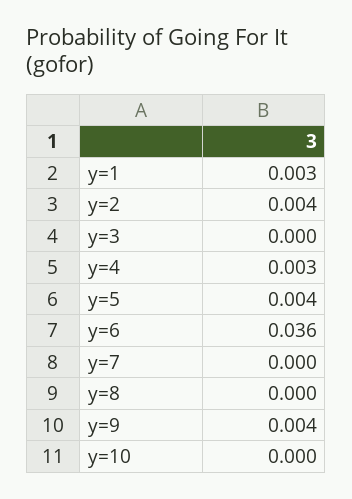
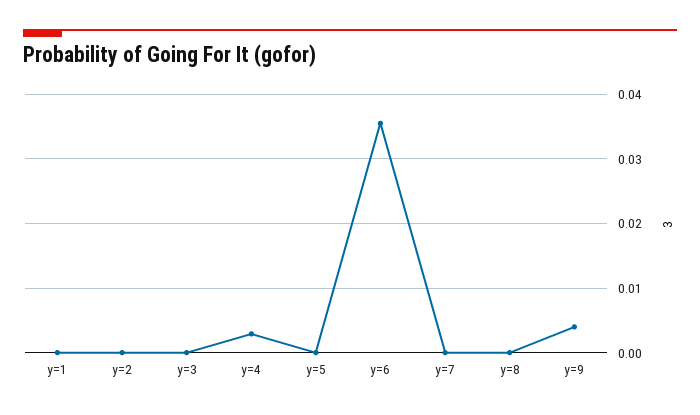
y=1: 0.003 -> 0
y=2: 0.004 -> 0
y=5: 0.004 -> 0
y=10: 0 -> none

